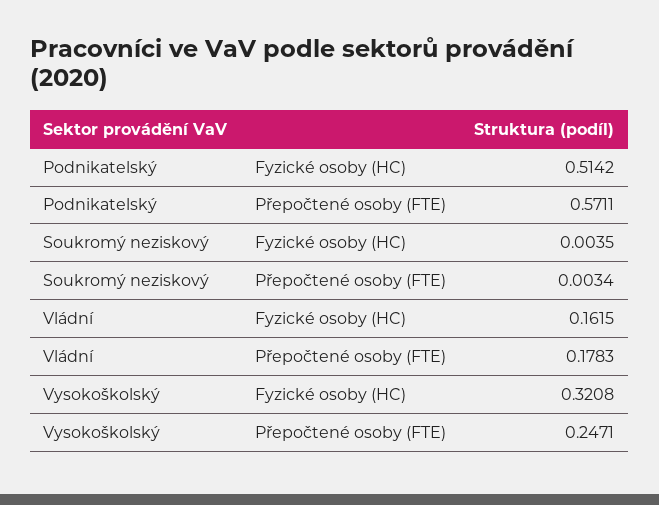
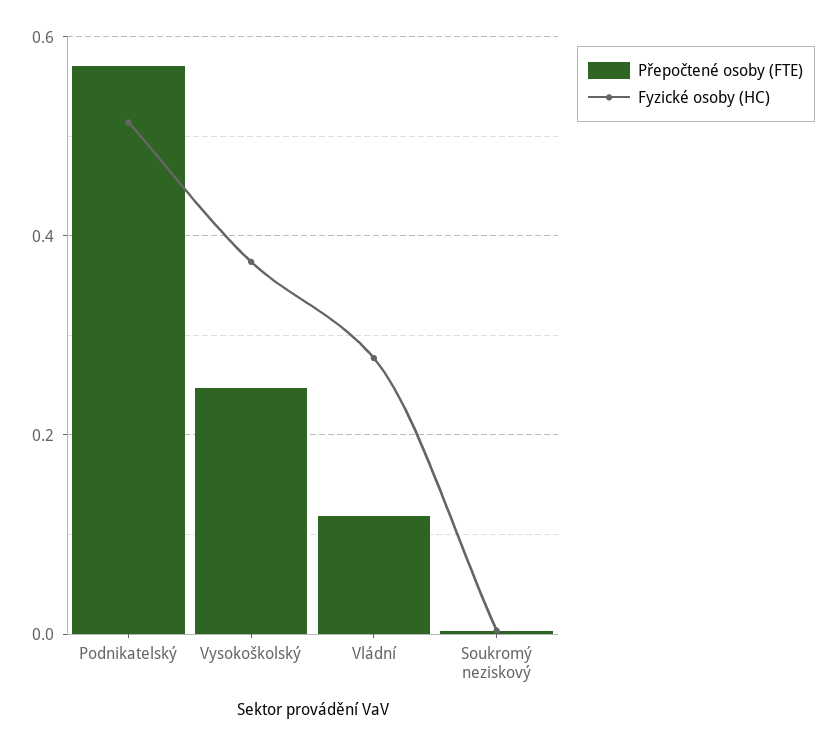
Fyzické osoby (HC), Vládní: 0.1615 -> 0.28
Přepočtené osoby (FTE), Vládní: 0.1783 -> 0.12
Fyzické osoby (HC), Vysokoškolský: 0.3208 -> 0.38

